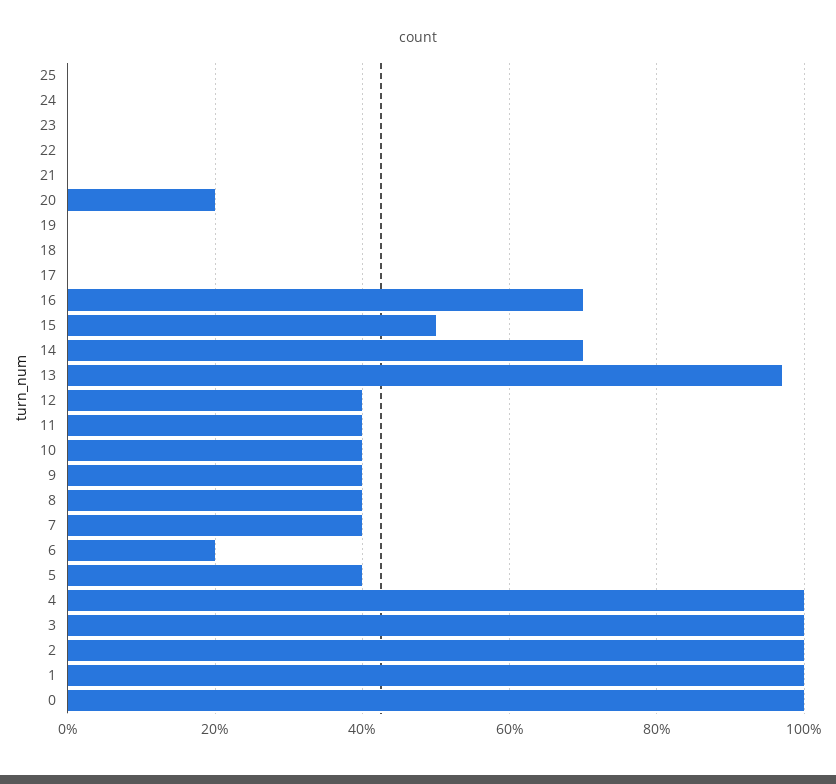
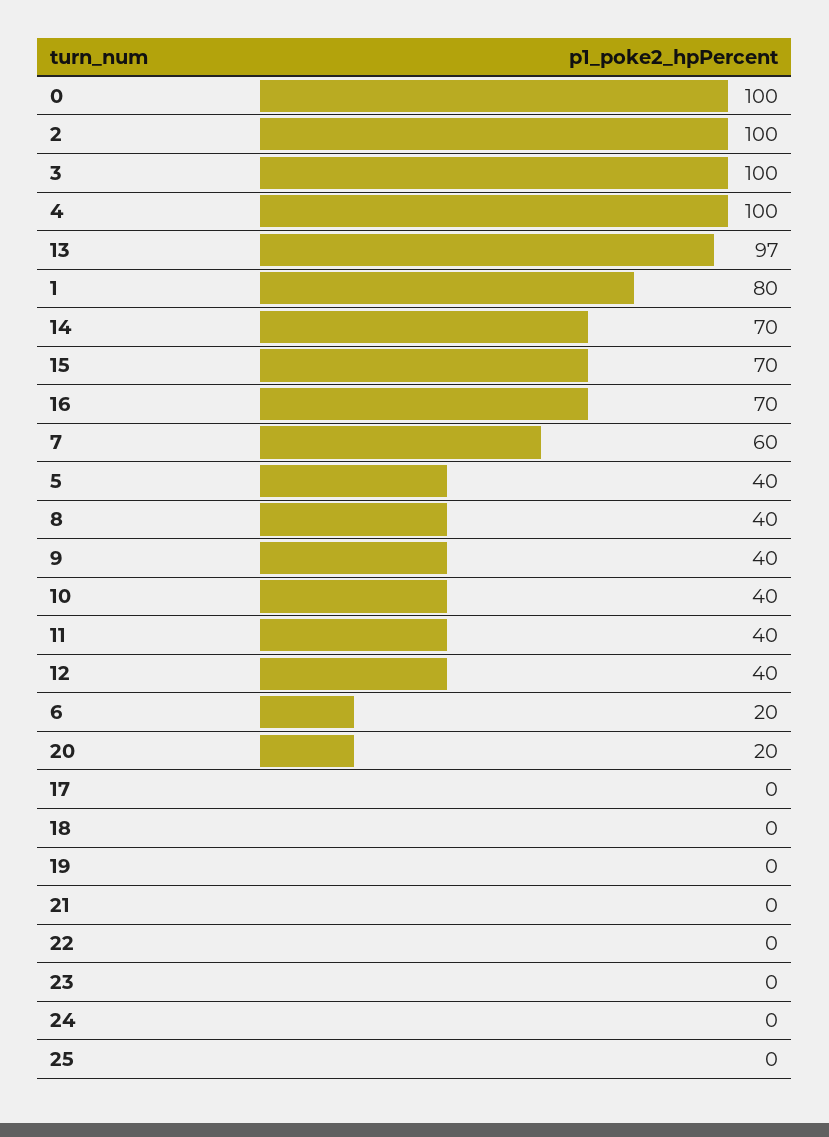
15: 50 -> 70
7: 40 -> 60
1: 100 -> 80

